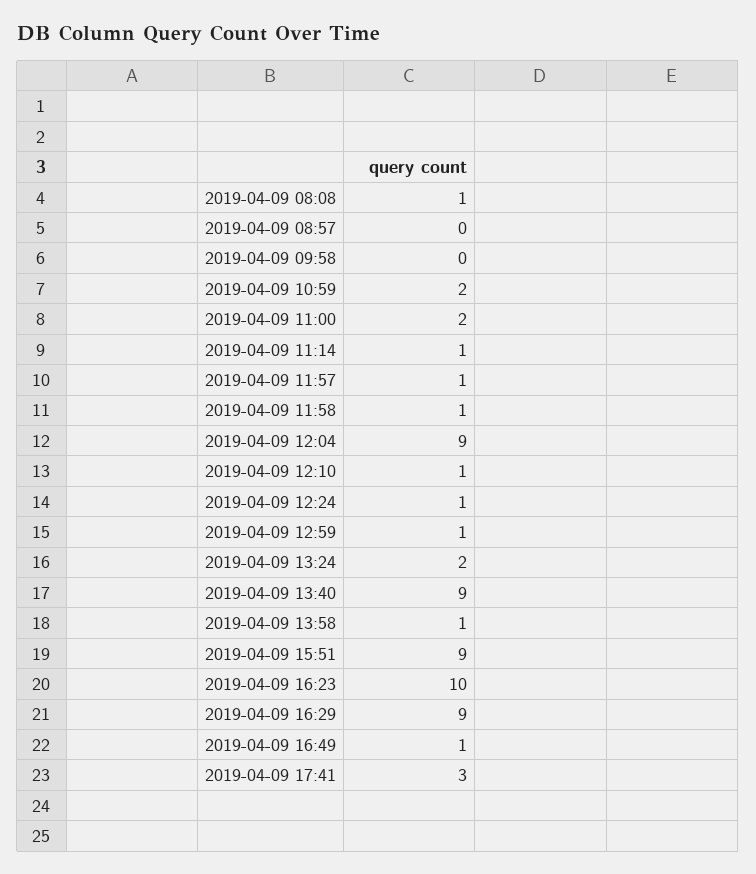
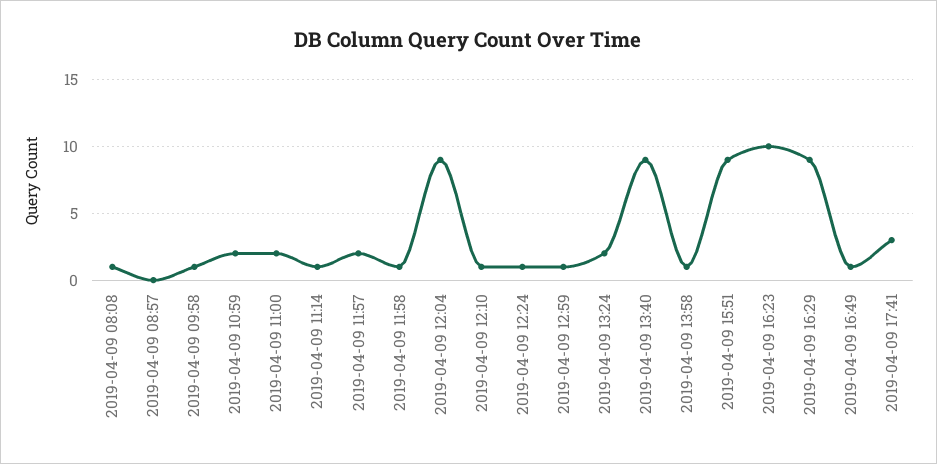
2019-04-09 09:58: 0 -> 1
2019-04-09 11:57: 1 -> 2

